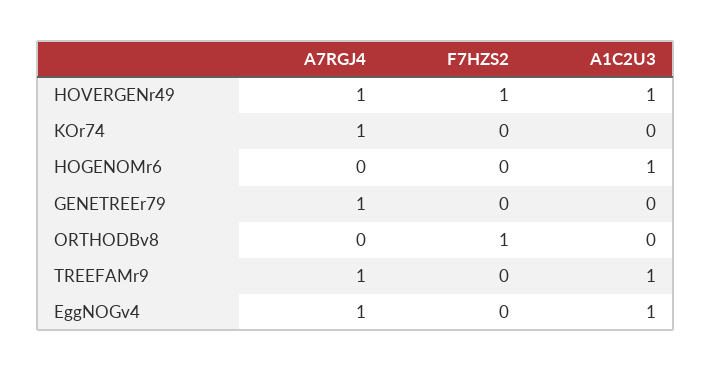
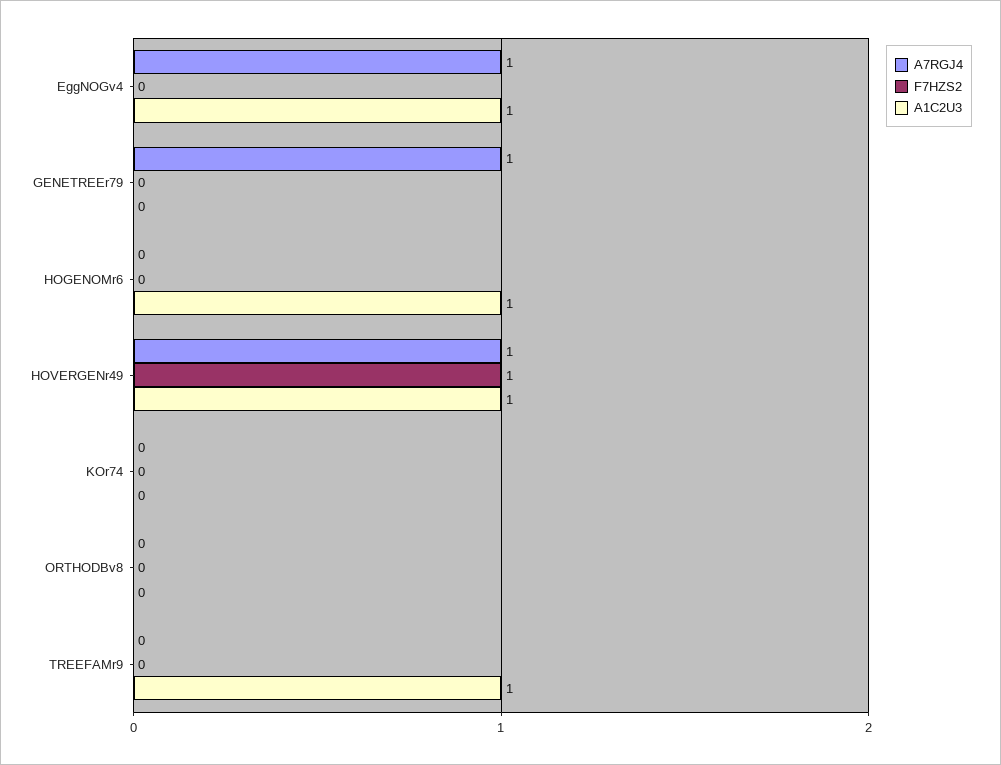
A7RGJ4, KOr74: 1 -> 0
F7HZS2, ORTHODBv8: 1 -> 0
A7RGJ4, TREEFAMr9: 1 -> 0

